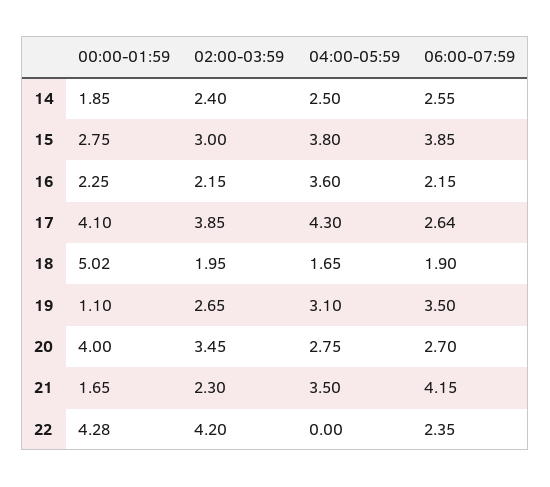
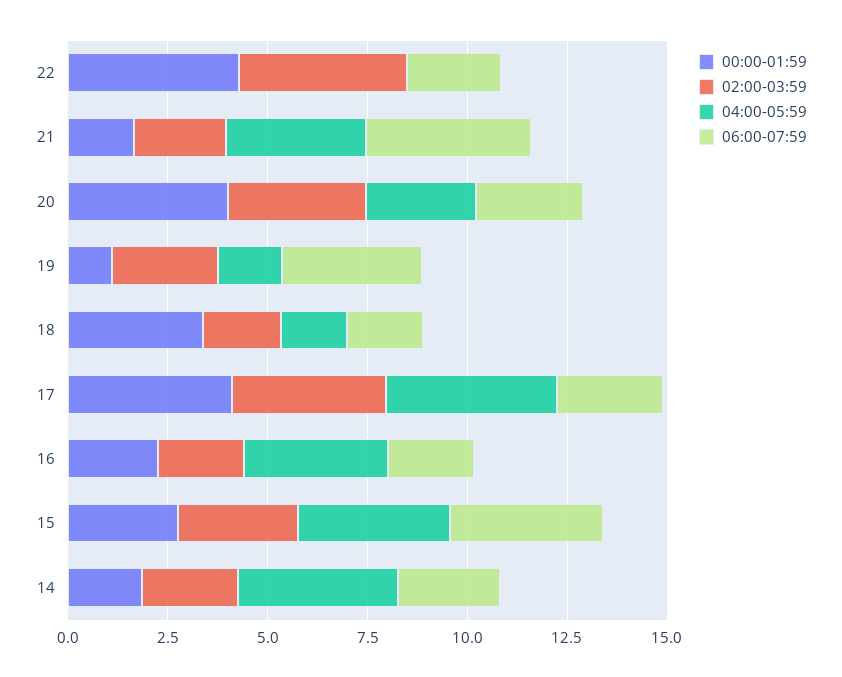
04:00-05:59, 14: 2.5 -> 4
00:00-01:59, 18: 5.02 -> 3.5
04:00-05:59, 19: 3.1 -> 1.5

